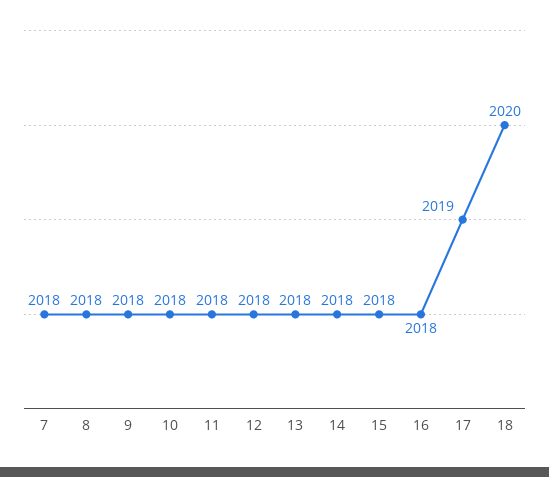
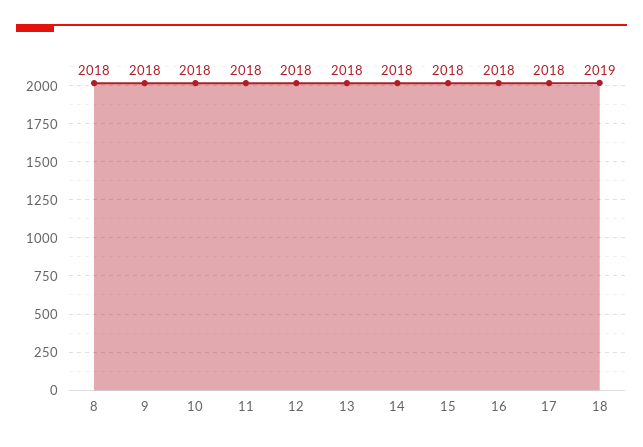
7: 2018 -> none
17: 2019 -> 2018
18: 2020 -> 2019

